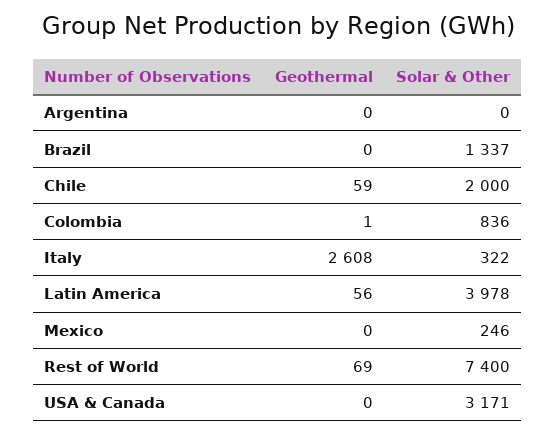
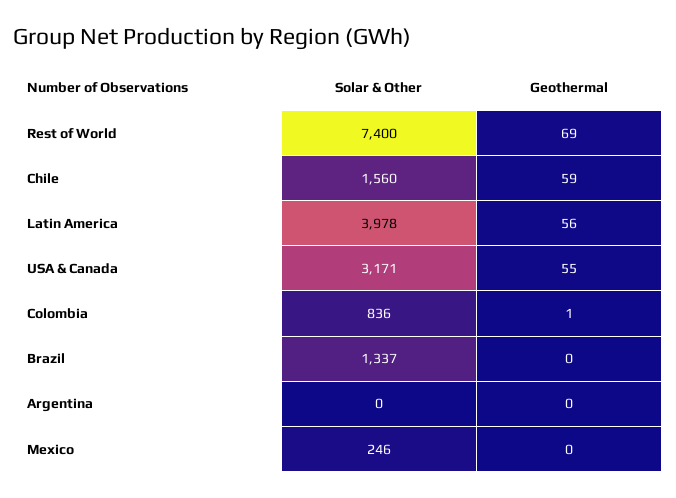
Solar & Other, Chile: 2000 -> 1560
Geothermal, Italy: 2608 -> none
Solar & Other, Italy: 322 -> none
Geothermal, USA & Canada: 0 -> 55

